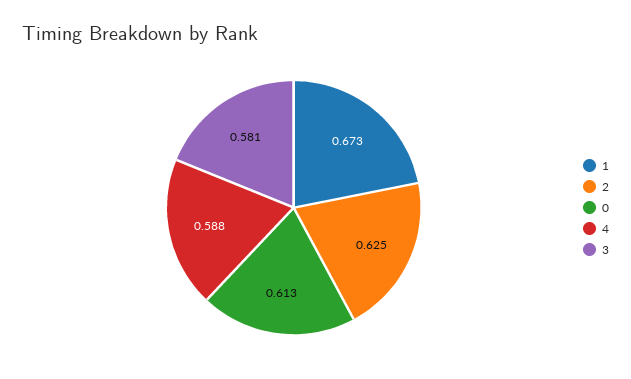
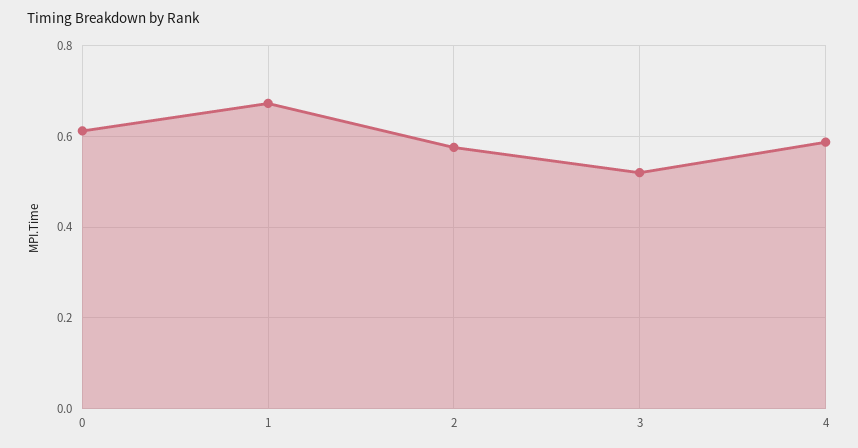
2: 0.625 -> 0.58
3: 0.581 -> 0.52

